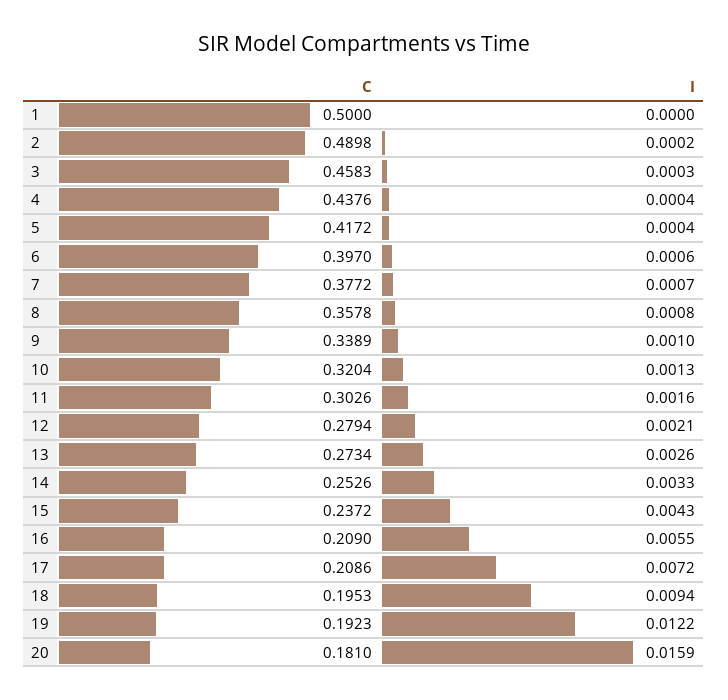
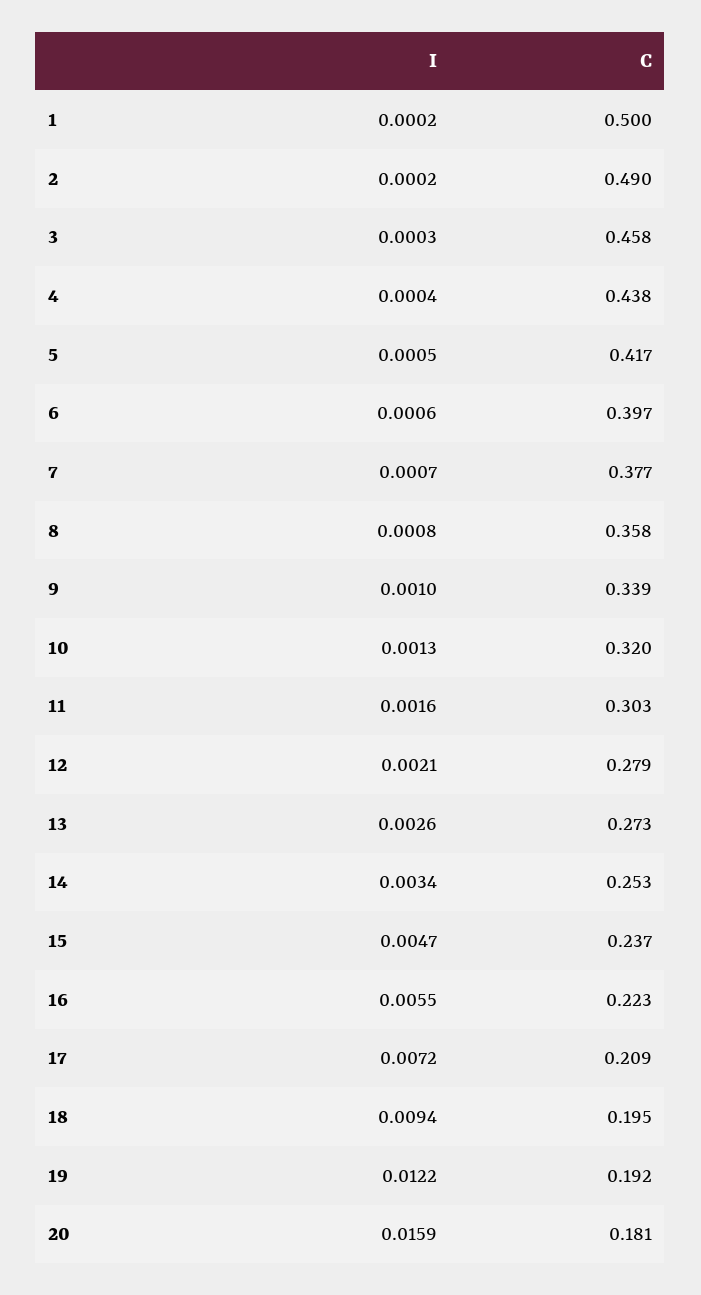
I, 1: 0 -> 0.0002
I, 5: 0.0004 -> 0.0005
I, 14: 0.0033 -> 0.0034
I, 15: 0.0043 -> 0.0047
C, 16: 0.209 -> 0.223

